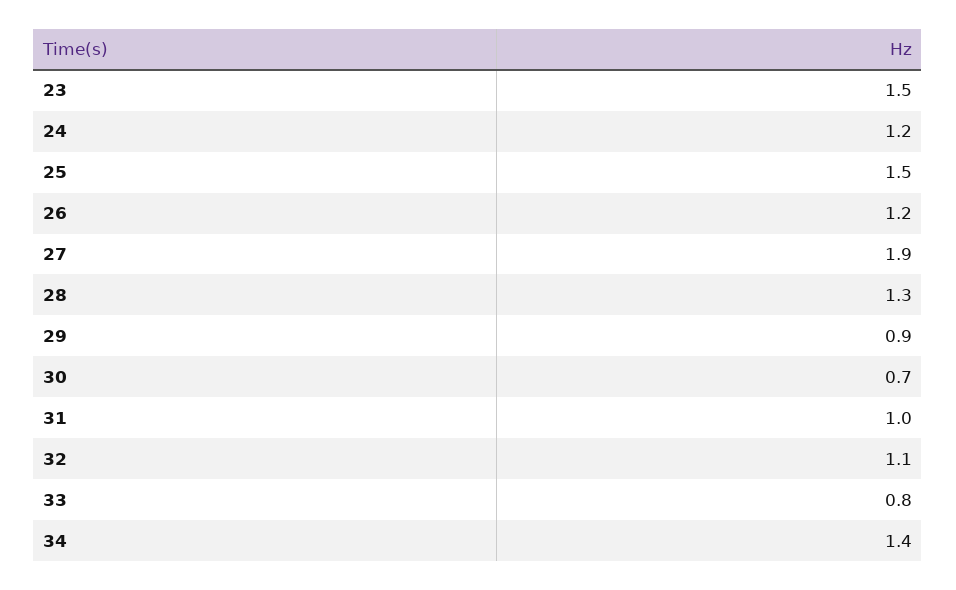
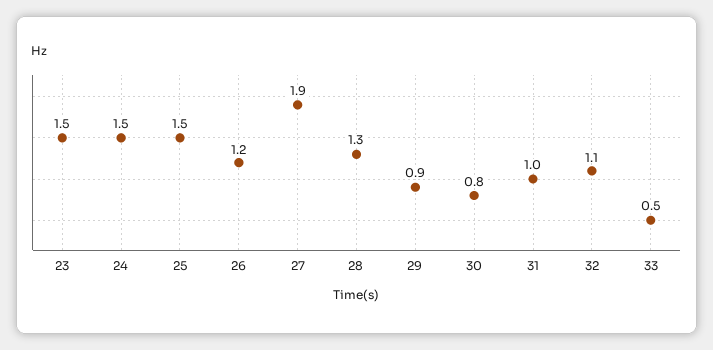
24: 1.2 -> 1.5
30: 0.7 -> 0.8
33: 0.8 -> 0.5
34: 1.4 -> none

